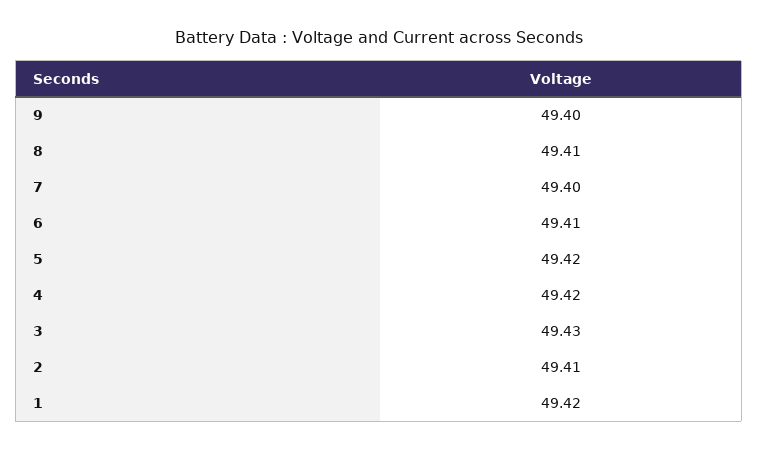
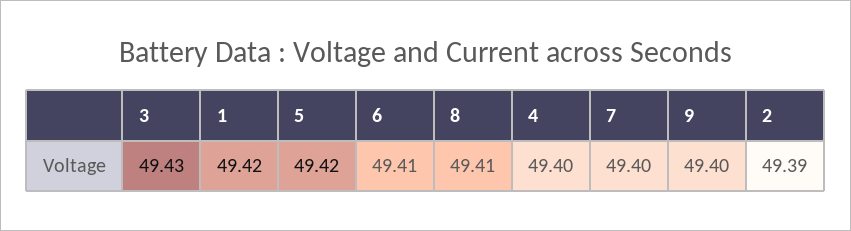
4: 49.42 -> 49.4
2: 49.41 -> 49.39

